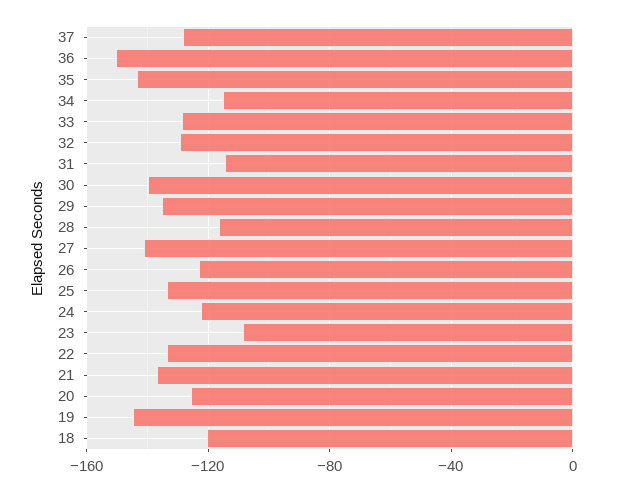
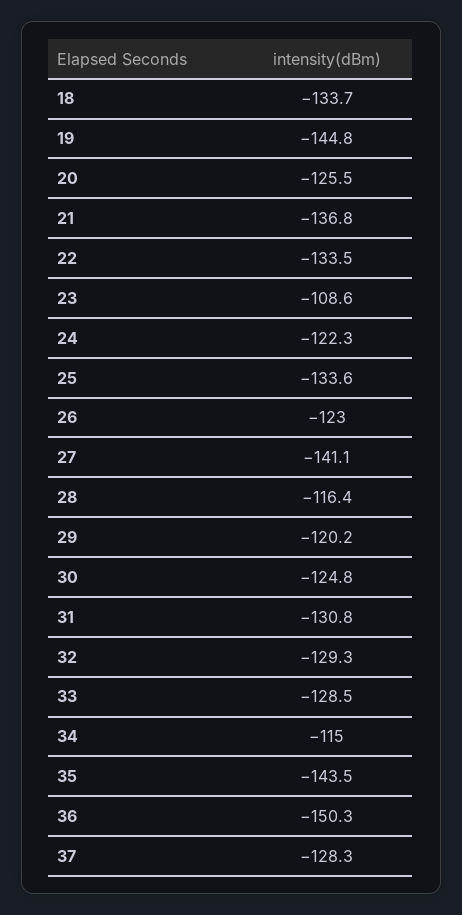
31: -115 -> -130.8
30: -140 -> -124.8
29: -135 -> -120.2
18: -120 -> -133.7

